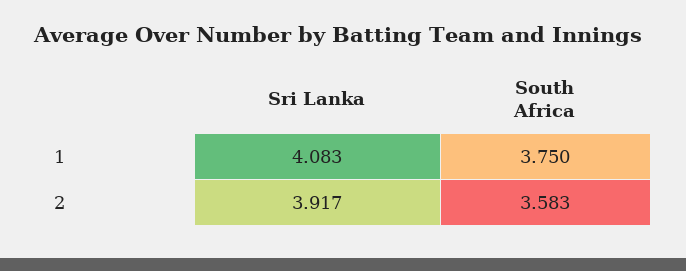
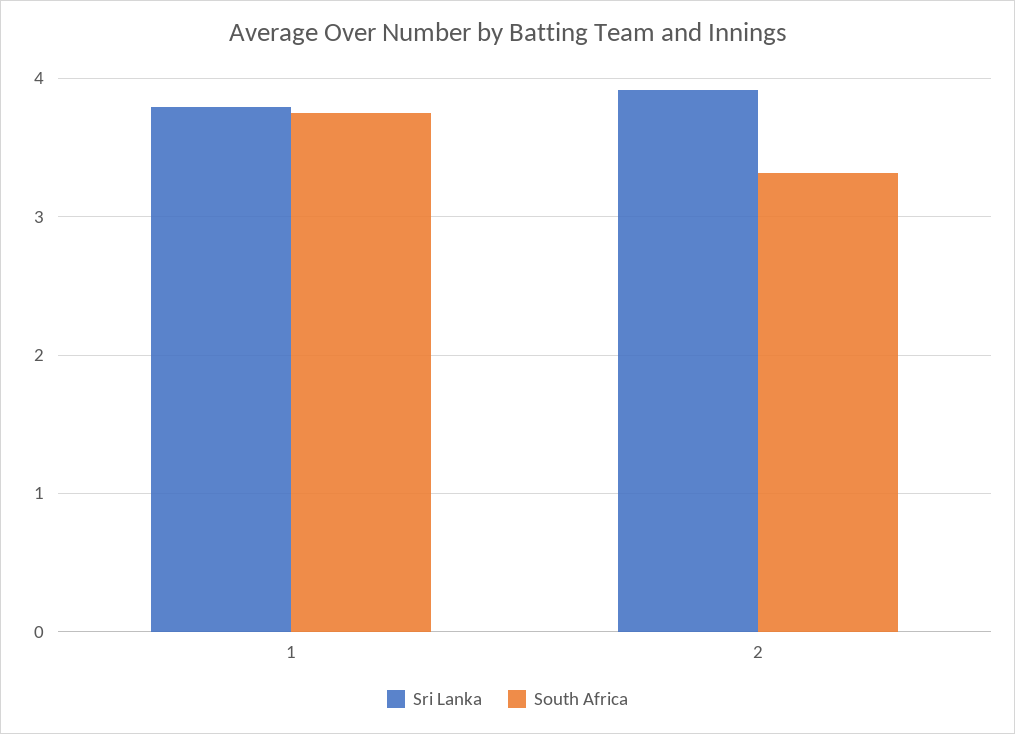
Sri Lanka, 1: 4.083 -> 3.8
South Africa, 2: 3.583 -> 3.3

